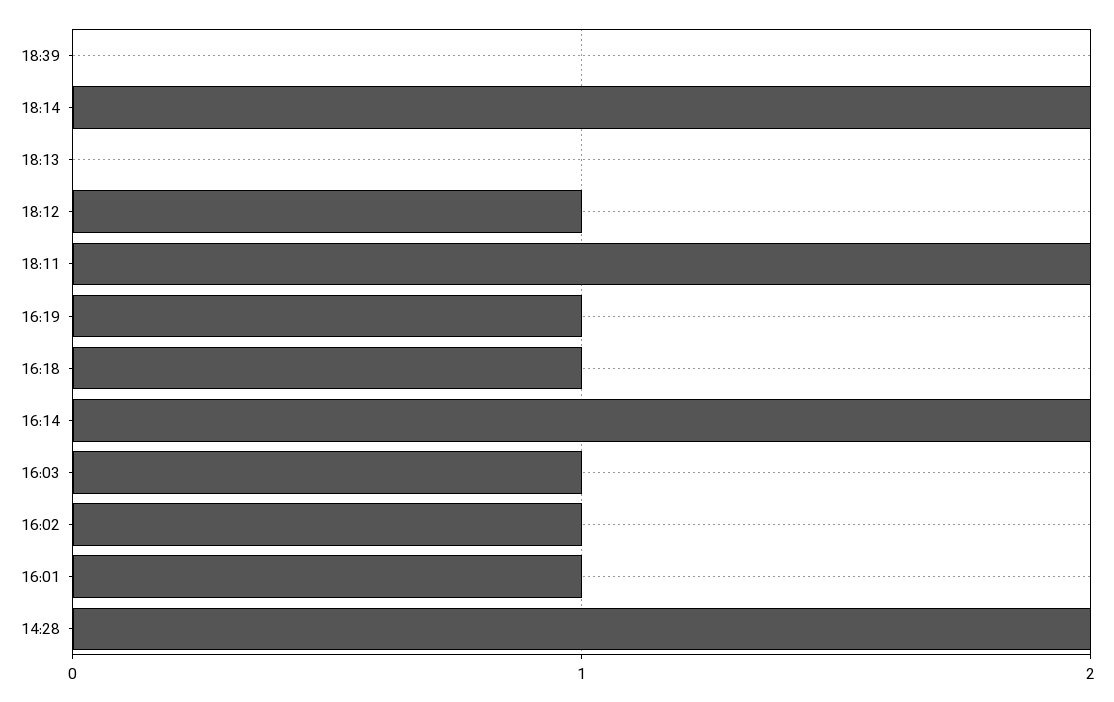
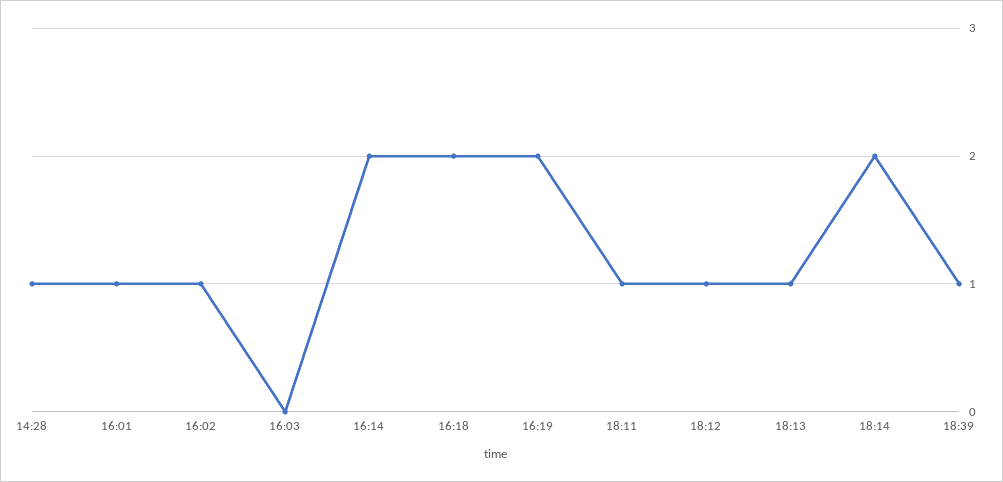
18:39: 0 -> 1
18:13: 0 -> 1
18:11: 2 -> 1
16:19: 1 -> 2
16:18: 1 -> 2
16:03: 1 -> 0
14:28: 2 -> 1

